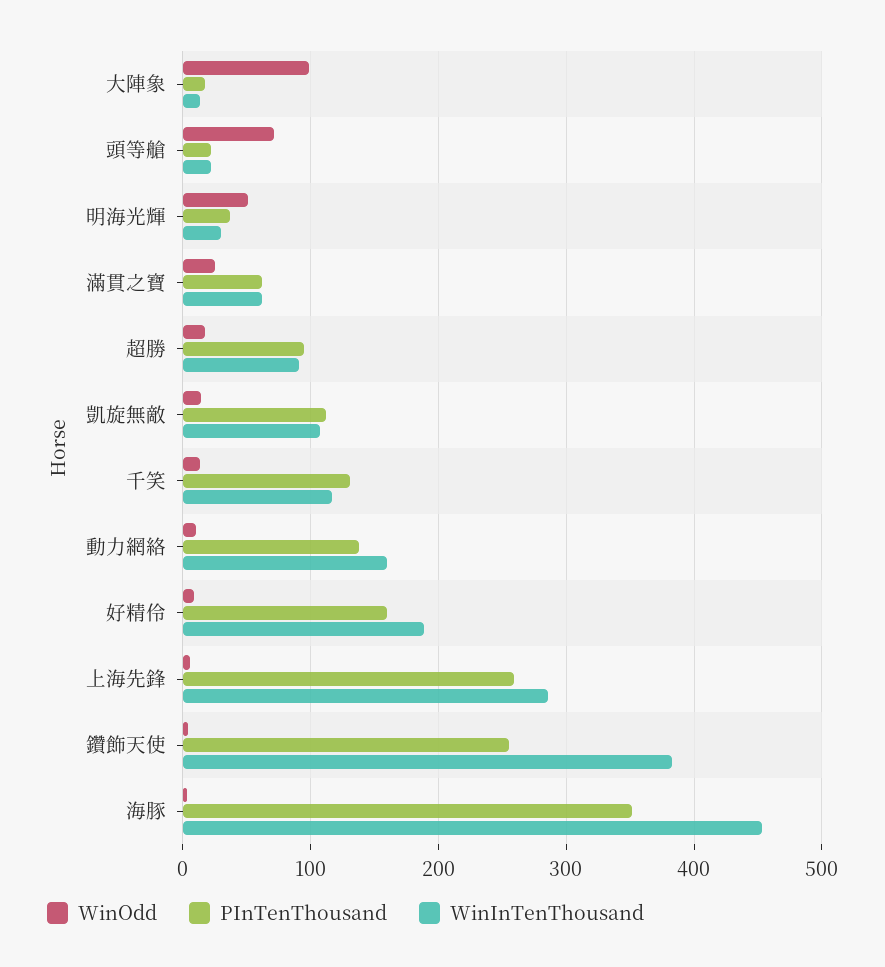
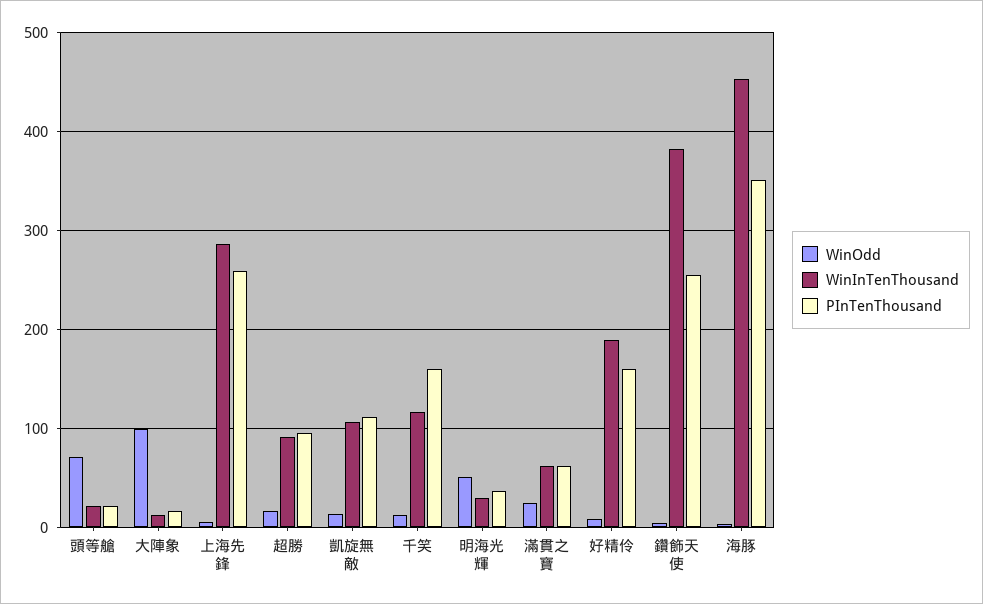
PInTenThousand, 千笑: 130 -> 160
WinOdd, 動力網絡: 10 -> none
PInTenThousand, 動力網絡: 140 -> none
WinInTenThousand, 動力網絡: 160 -> none

